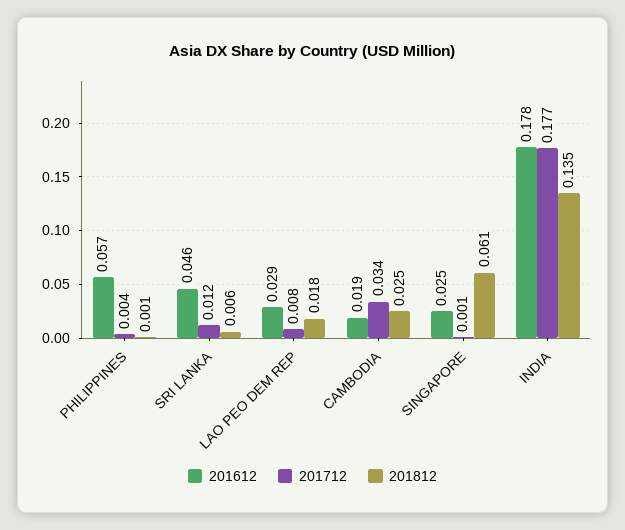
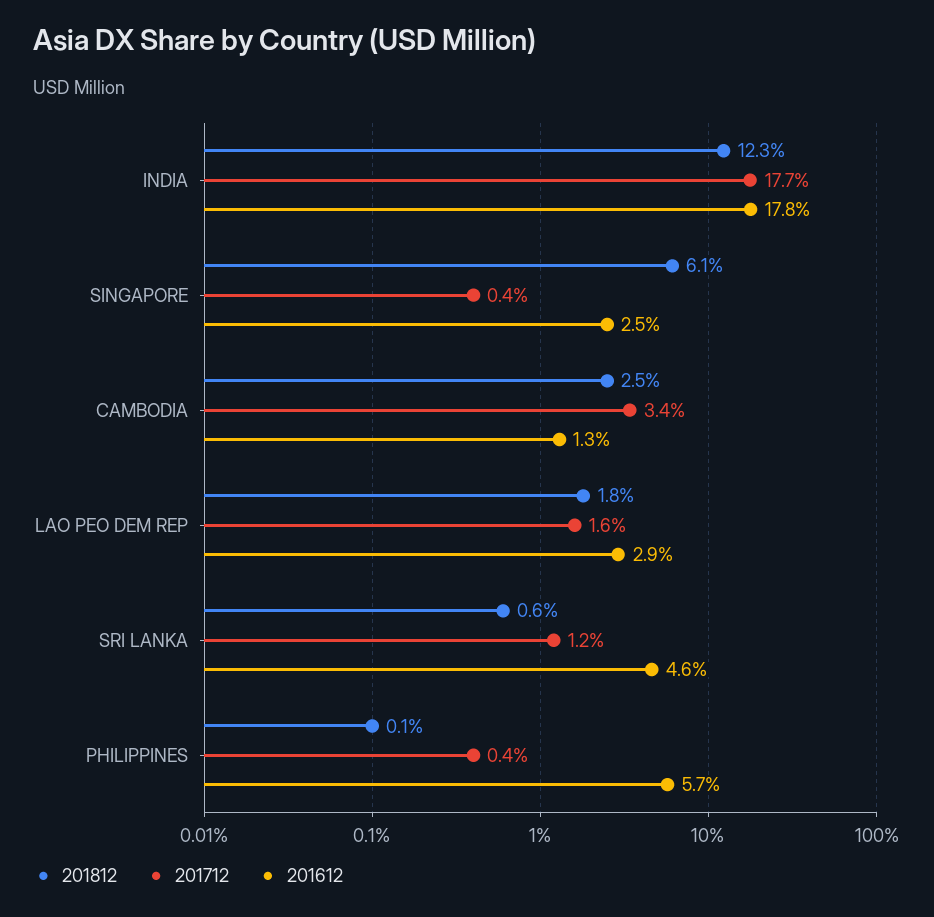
201712, LAO PEO DEM REP: 0.008 -> 0.016
201612, CAMBODIA: 0.019 -> 0.013
201712, SINGAPORE: 0.001 -> 0.004
201812, INDIA: 0.135 -> 0.123

